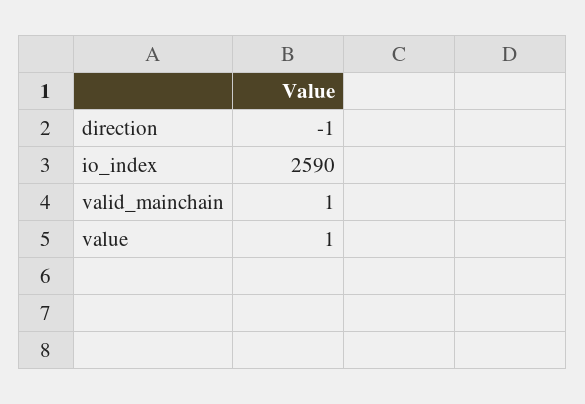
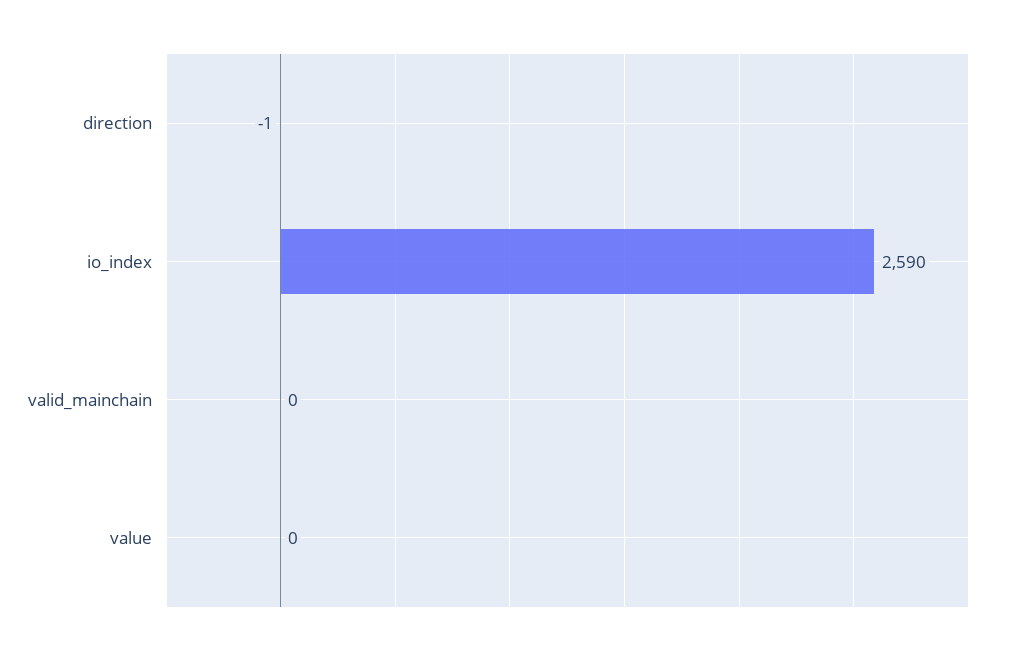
valid_mainchain: 1 -> 0
value: 1 -> 0

